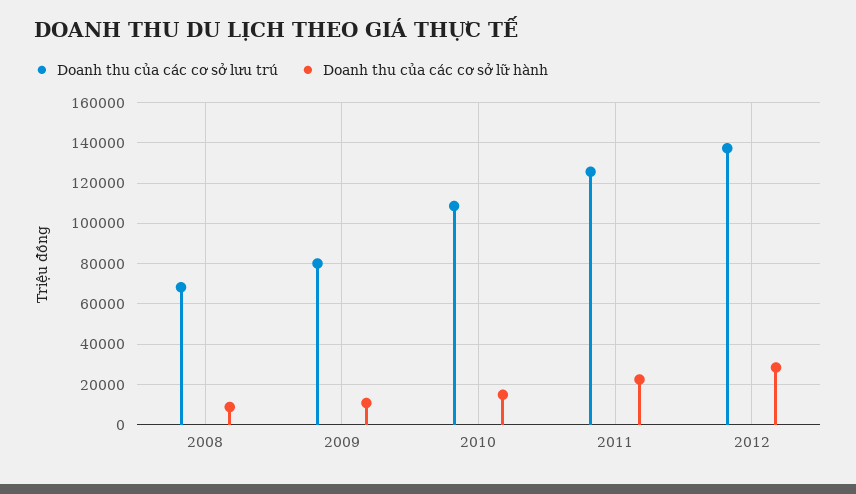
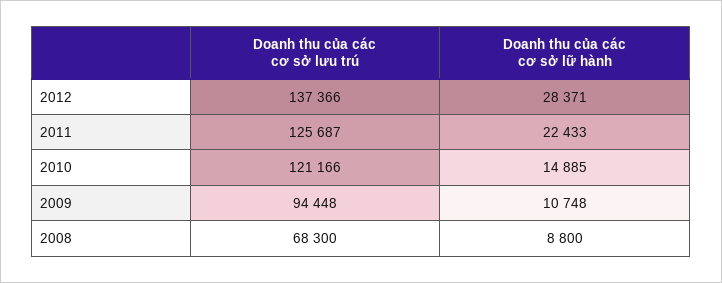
Doanh thu của các cơ sở lưu trú, 2009: 80000 -> 94448
Doanh thu của các cơ sở lưu trú, 2010: 110000 -> 121166

